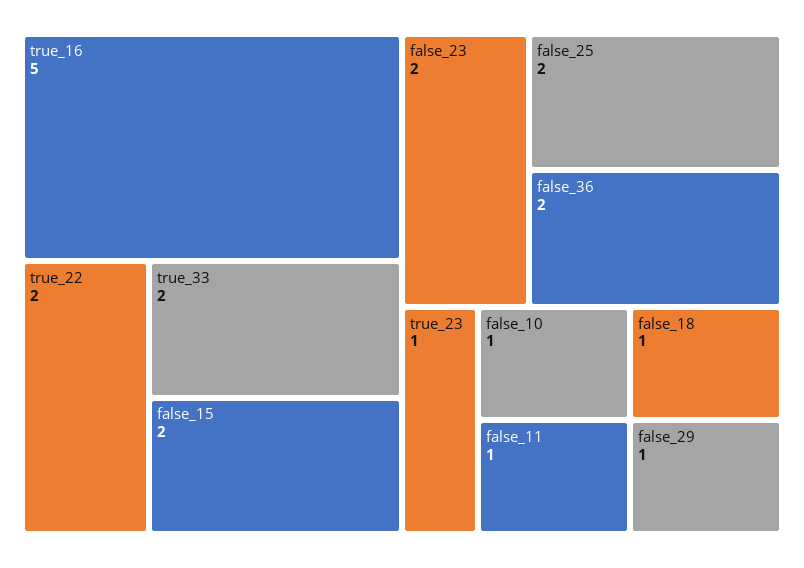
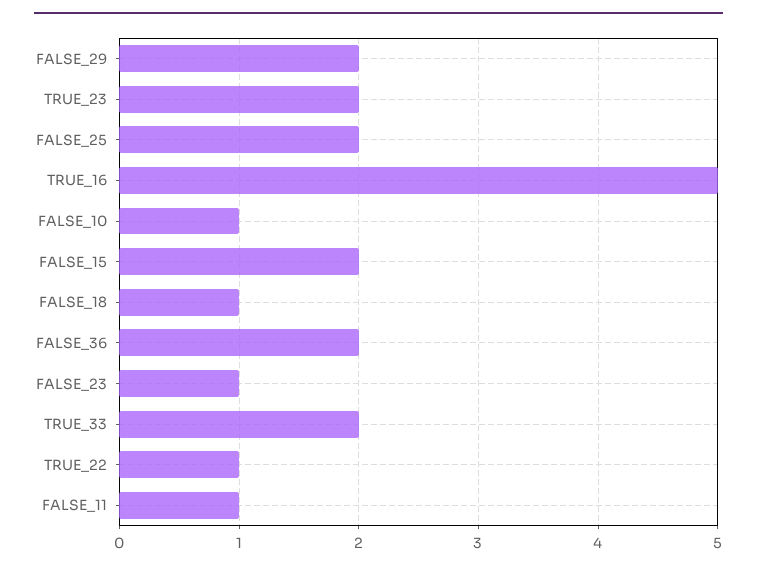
true_22: 2 -> 1
false_23: 2 -> 1
true_23: 1 -> 2
false_29: 1 -> 2

